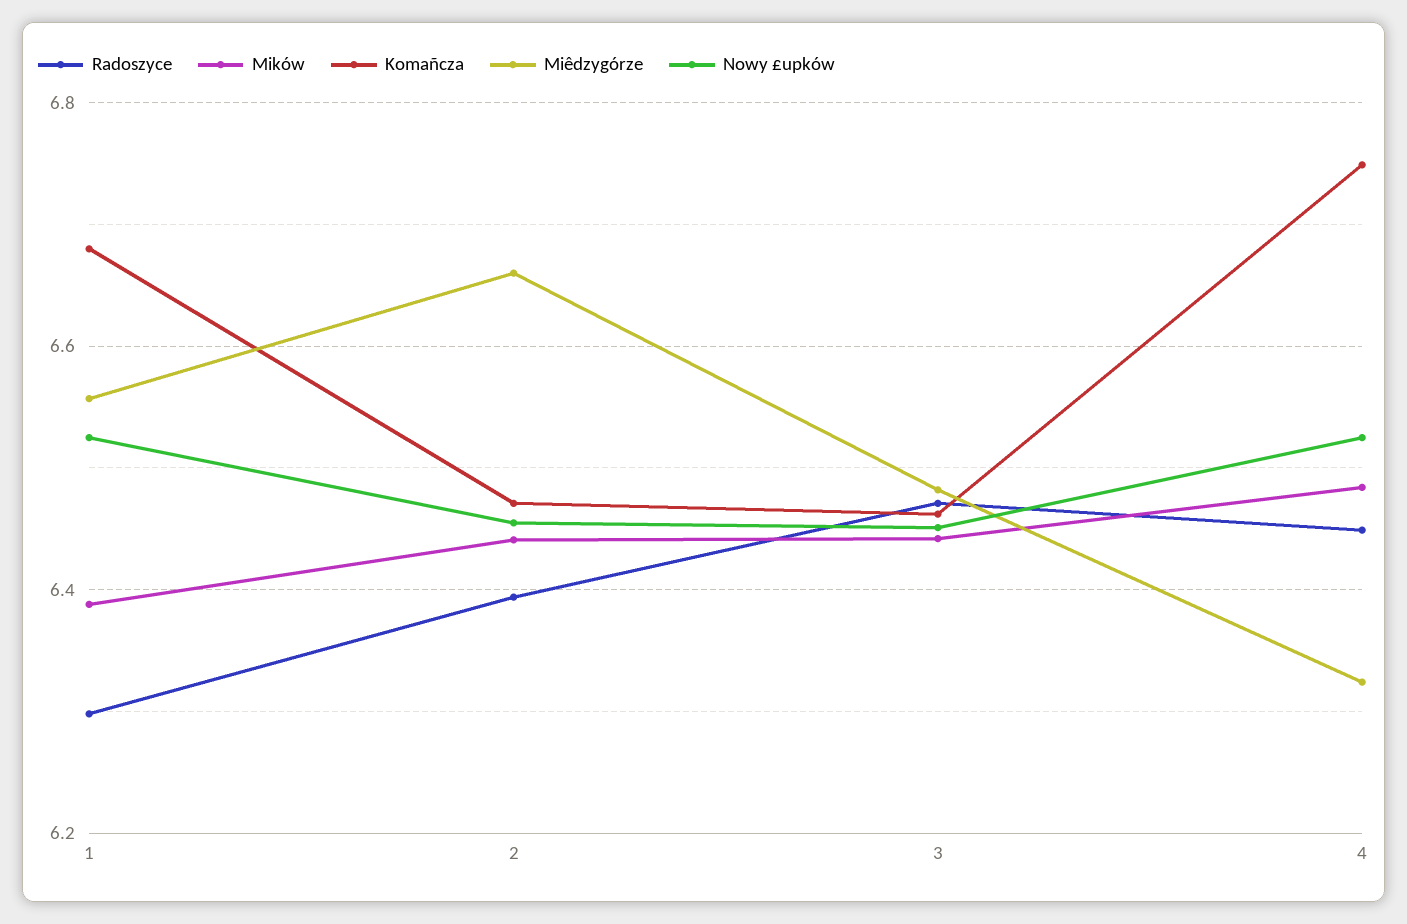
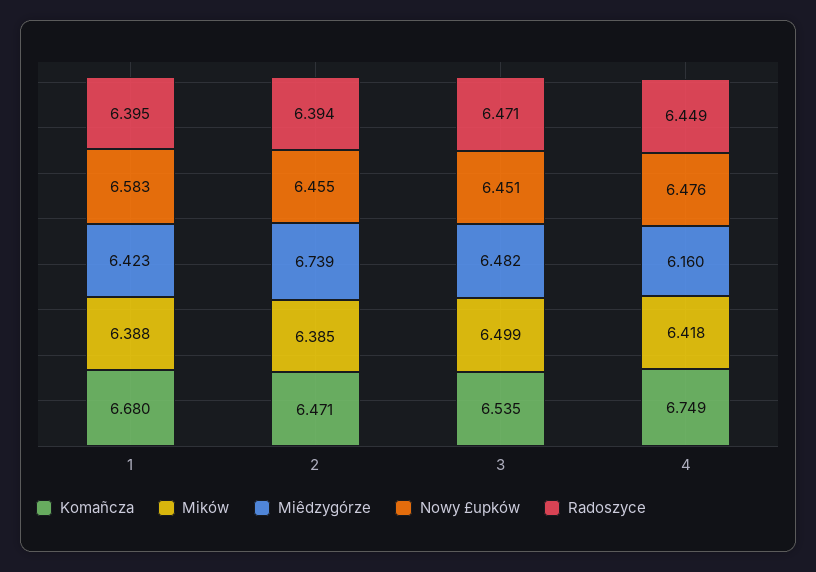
Radoszyce, 1: 6.3 -> 6.395
Miêdzygórze, 1: 6.56 -> 6.423
Nowy £upków, 1: 6.52 -> 6.583
Mików, 2: 6.44 -> 6.385
Miêdzygórze, 2: 6.66 -> 6.739
Mików, 3: 6.44 -> 6.499
Komañcza, 3: 6.46 -> 6.535
Mików, 4: 6.48 -> 6.418
Miêdzygórze, 4: 6.32 -> 6.16
Nowy £upków, 4: 6.52 -> 6.476

